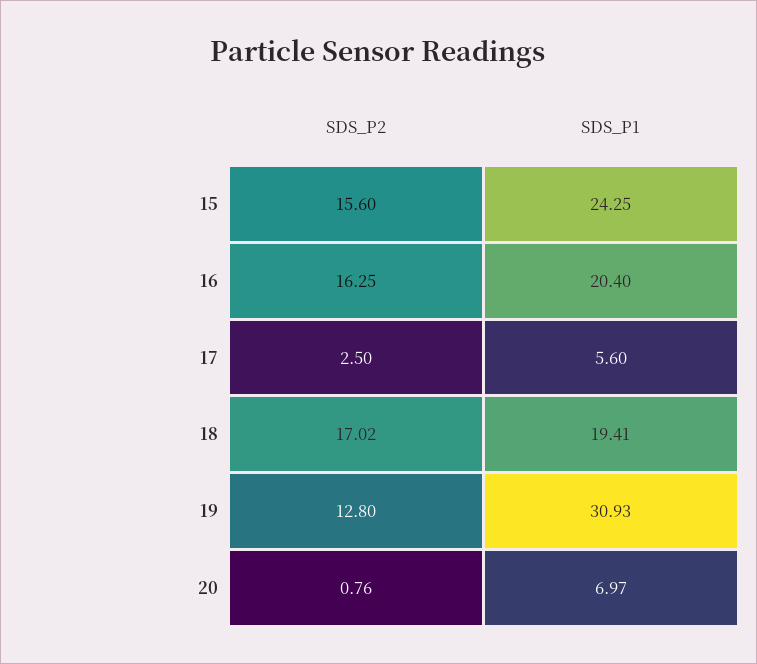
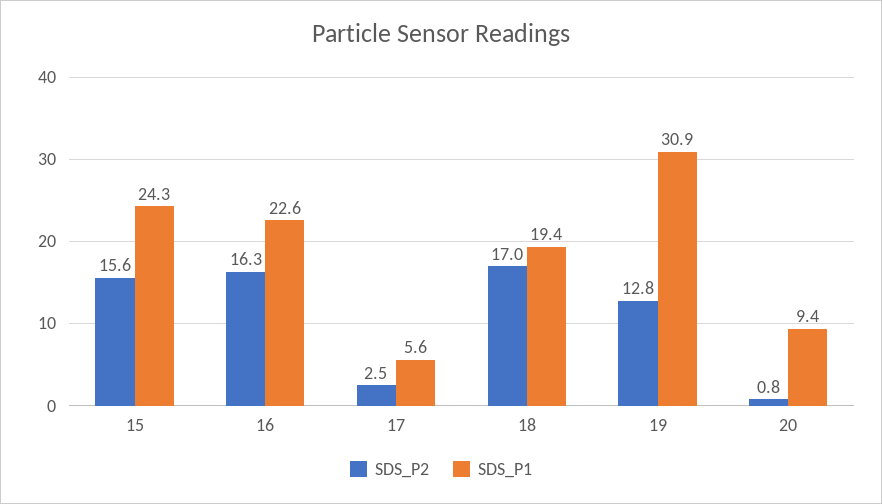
SDS_P1, 16: 20.4 -> 22.6
SDS_P1, 20: 6.97 -> 9.4

